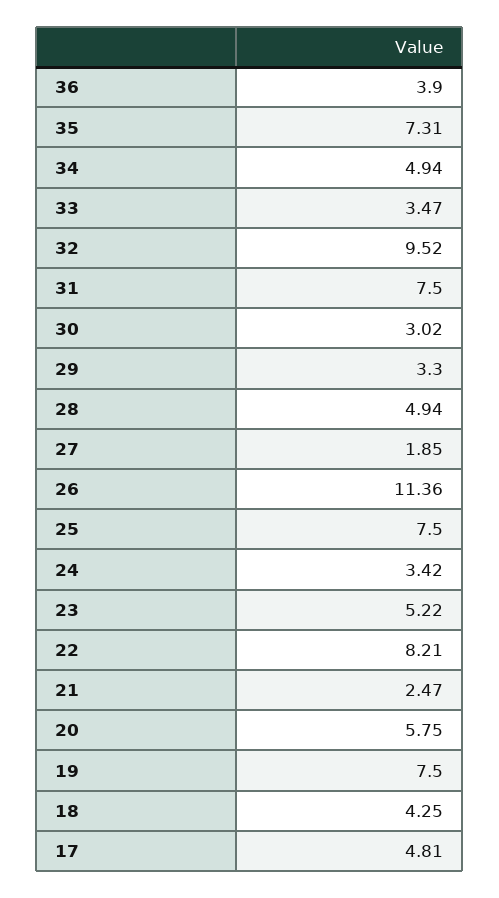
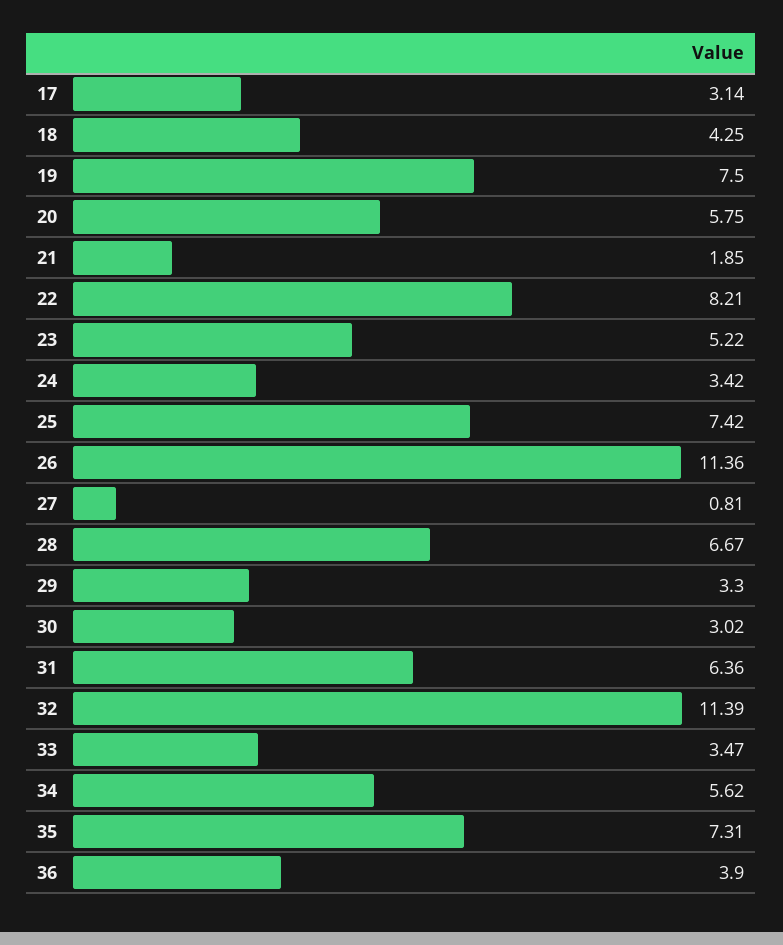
34: 4.94 -> 5.62
32: 9.52 -> 11.39
31: 7.5 -> 6.36
28: 4.94 -> 6.67
27: 1.85 -> 0.81
25: 7.5 -> 7.42
21: 2.47 -> 1.85
17: 4.81 -> 3.14

